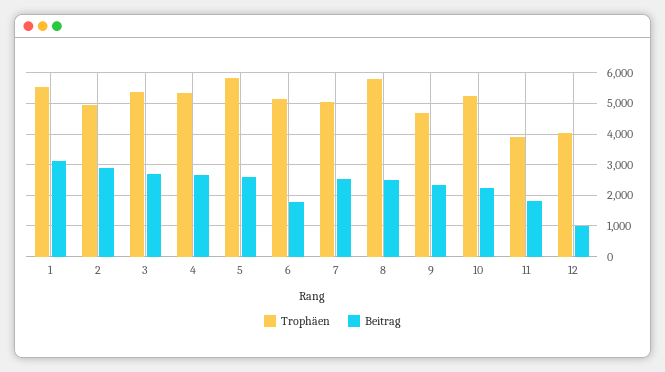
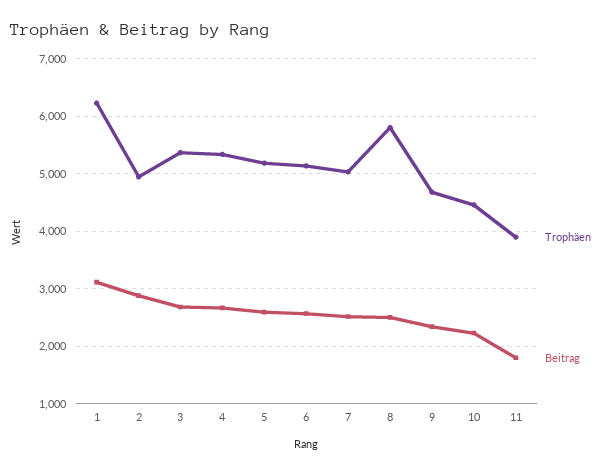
Trophäen, 1: 5600 -> 6200
Trophäen, 5: 5800 -> 5200
Beitrag, 6: 1800 -> 2600
Trophäen, 10: 5200 -> 4400
Trophäen, 12: 4000 -> none
Beitrag, 12: 1000 -> none

